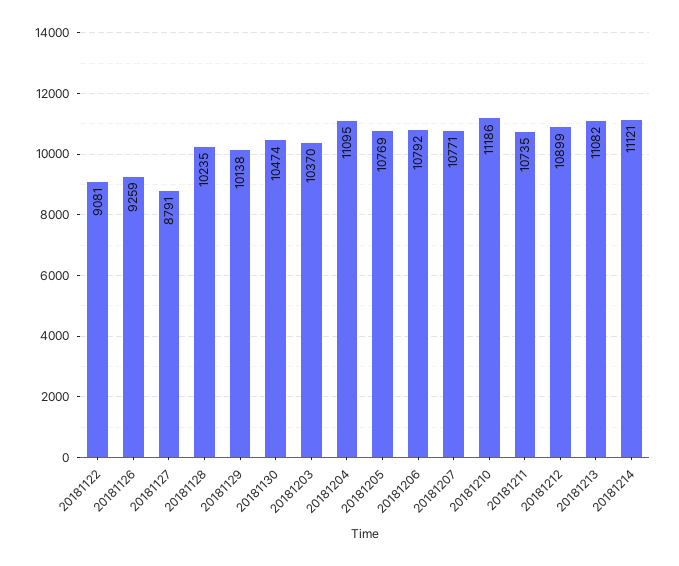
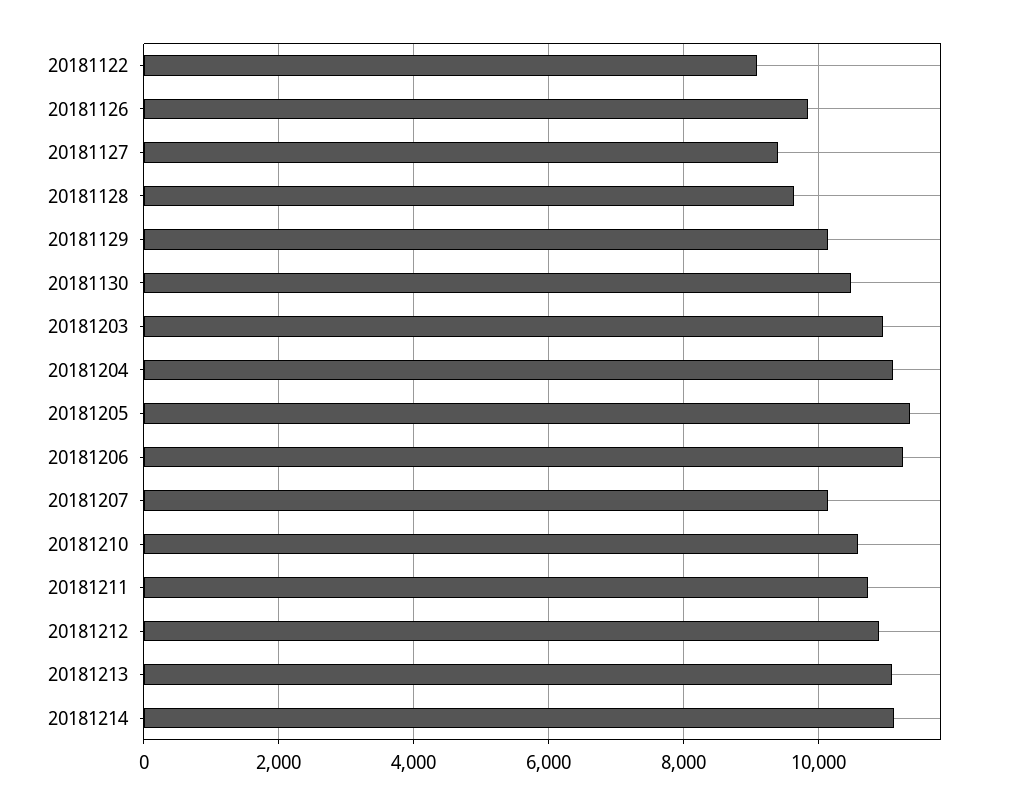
20181126: 9259 -> 9800
20181127: 8791 -> 9400
20181128: 10235 -> 9600
20181203: 10370 -> 11000
20181205: 10769 -> 11400
20181206: 10792 -> 11200
20181207: 10771 -> 10200
20181210: 11186 -> 10600

